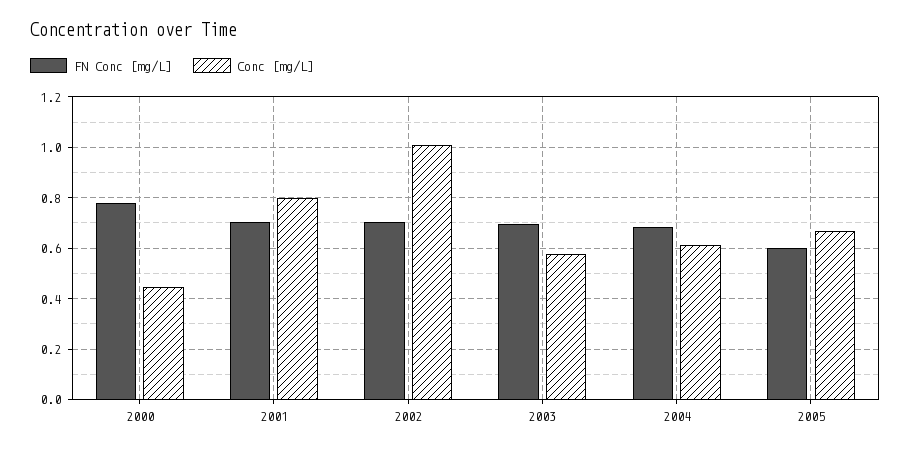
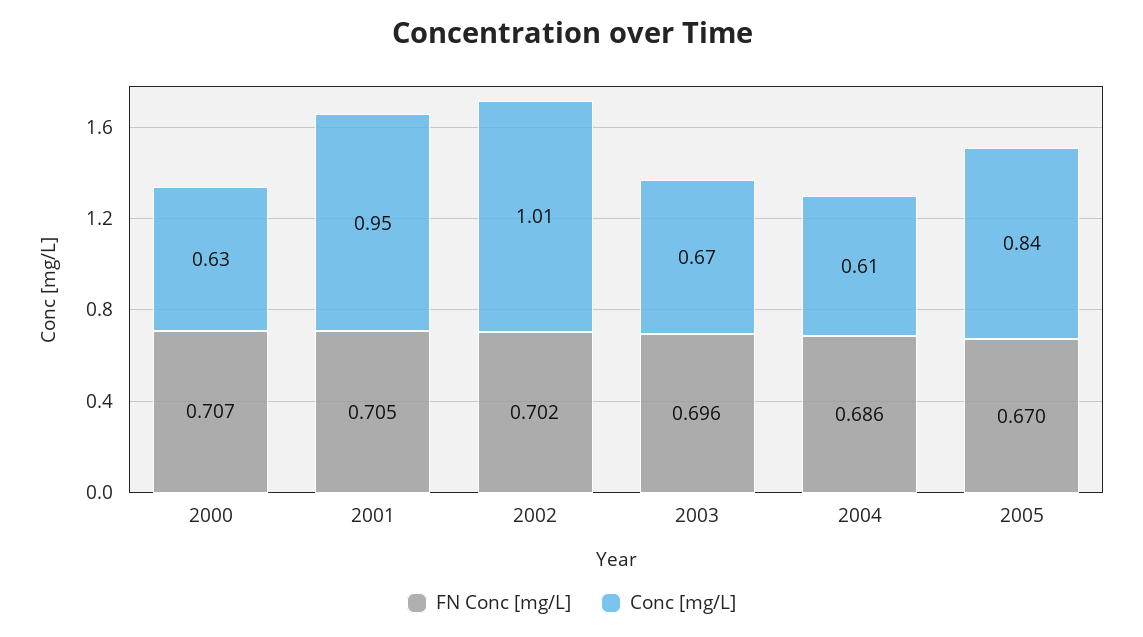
FN Conc [mg/L], 2000: 0.775 -> 0.707
Conc [mg/L], 2000: 0.45 -> 0.63
Conc [mg/L], 2001: 0.8 -> 0.95
Conc [mg/L], 2003: 0.575 -> 0.67
FN Conc [mg/L], 2005: 0.6 -> 0.67
Conc [mg/L], 2005: 0.675 -> 0.84

